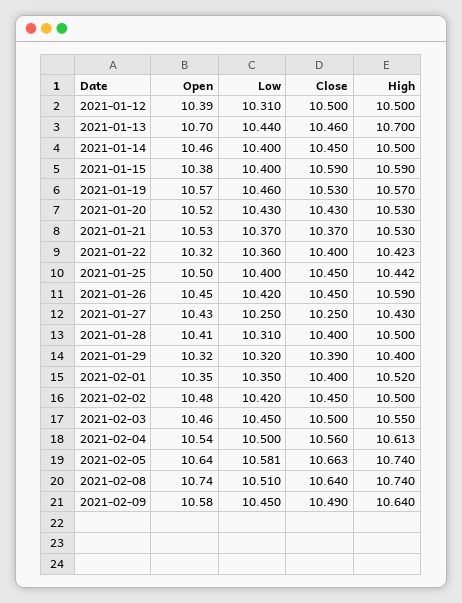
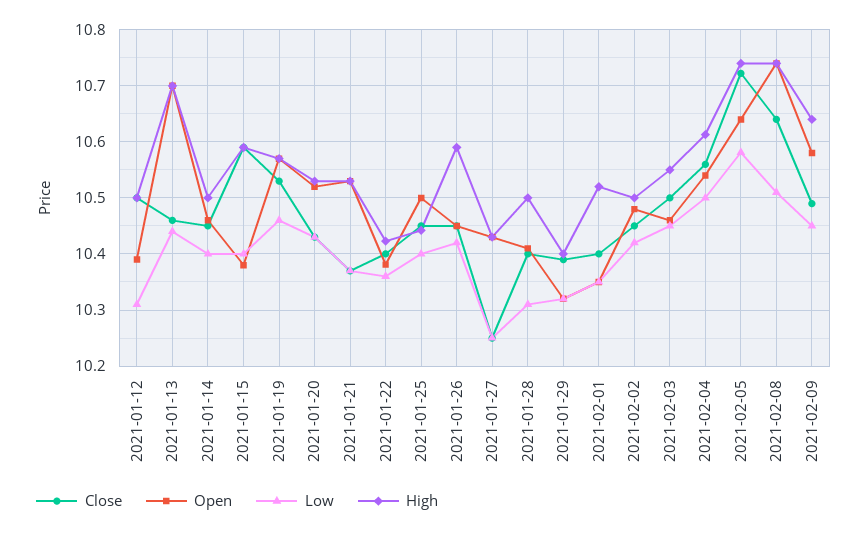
Open, 2021-01-22: 10.32 -> 10.38
Close, 2021-02-05: 10.663 -> 10.72

